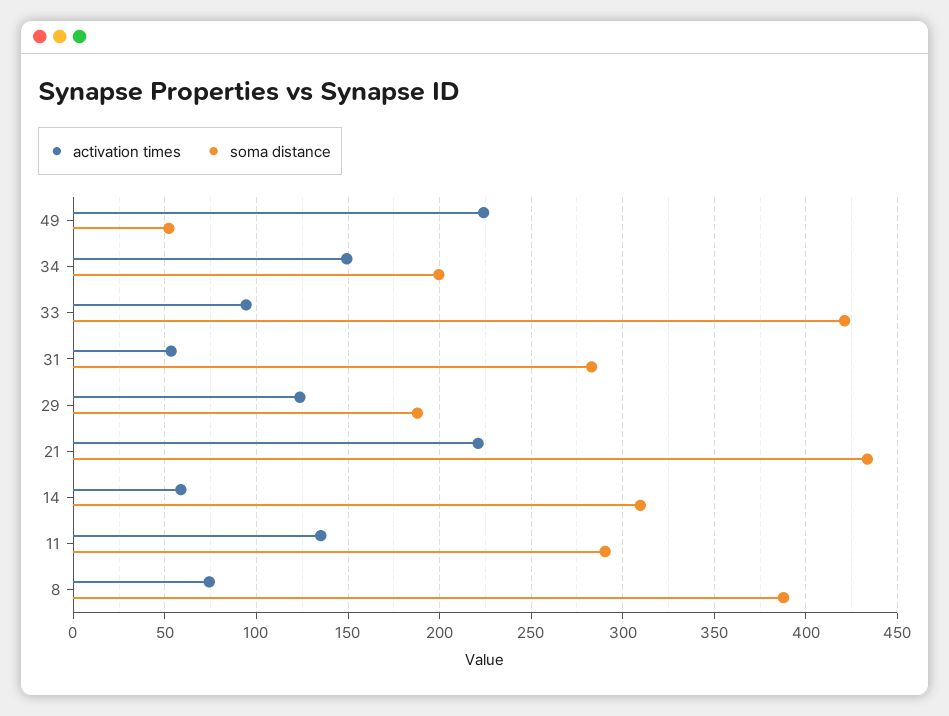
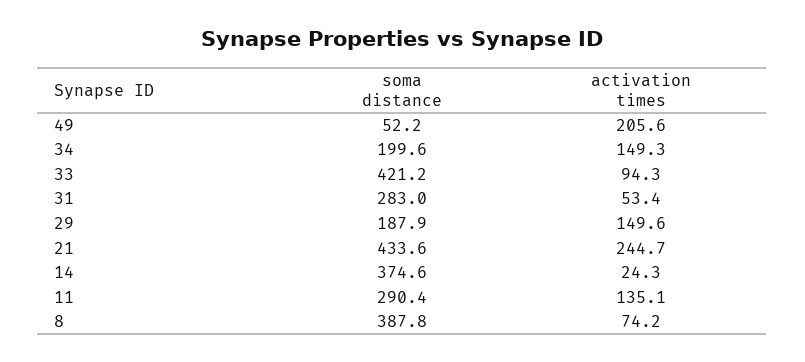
activation times, 49: 225 -> 205.6
activation times, 29: 125 -> 149.6
activation times, 21: 220 -> 244.7
activation times, 14: 60 -> 24.3
soma distance, 14: 310 -> 374.6

